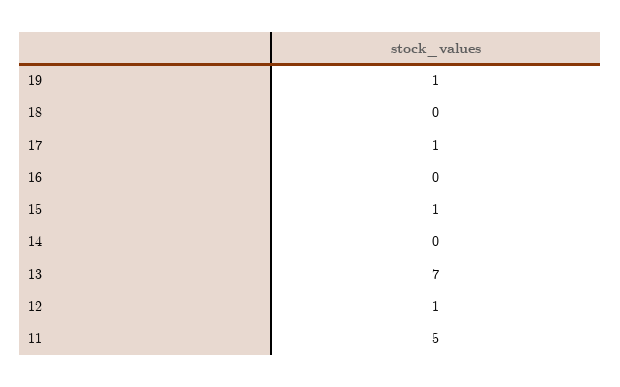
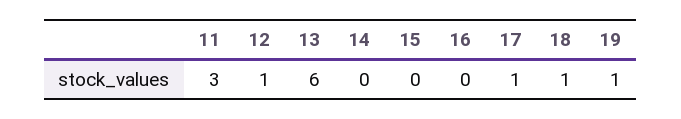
18: 0 -> 1
15: 1 -> 0
13: 7 -> 6
11: 5 -> 3

